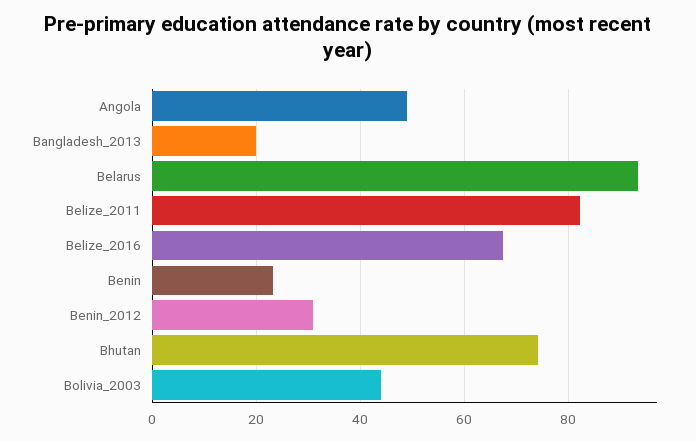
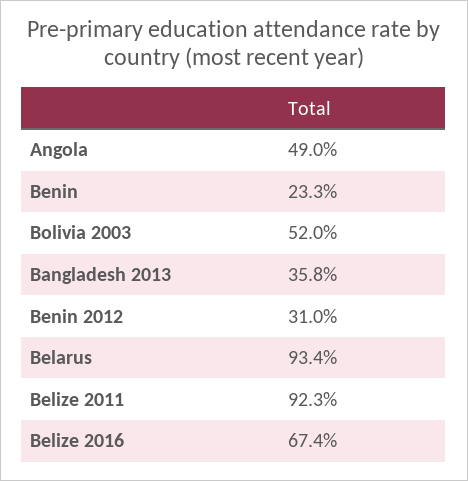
Bangladesh_2013: 20 -> 35.8
Belize_2011: 82 -> 92.3
Bhutan: 74 -> none
Bolivia_2003: 44 -> 52

